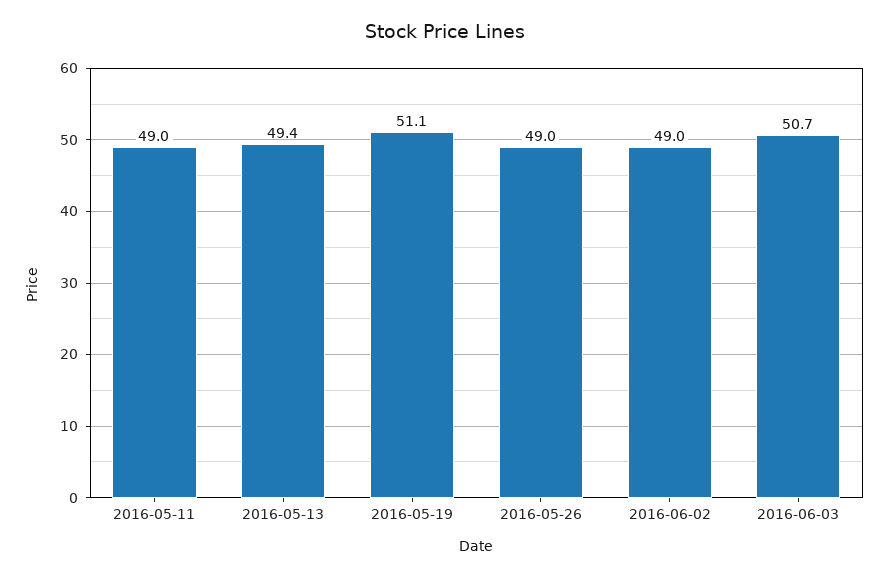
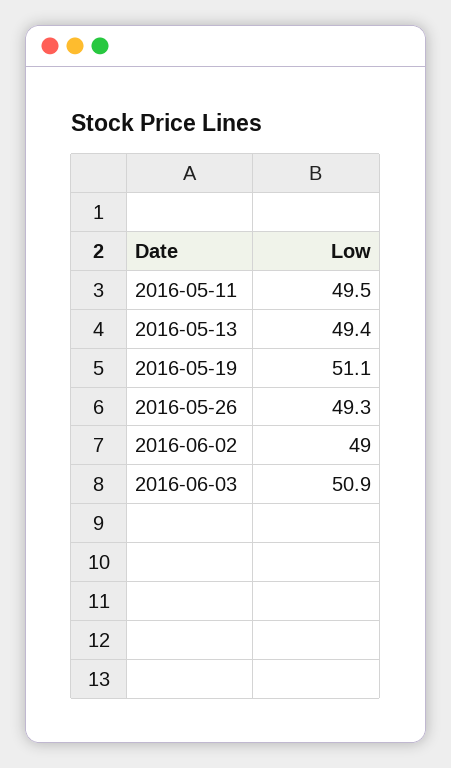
2016-05-11: 49 -> 49.5
2016-05-26: 49 -> 49.3
2016-06-03: 50.7 -> 50.9

